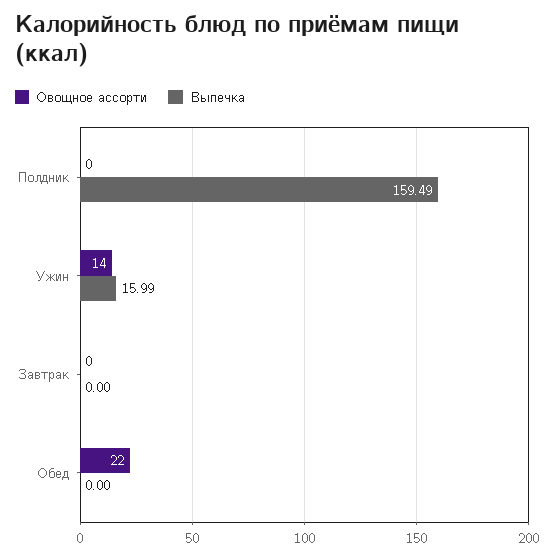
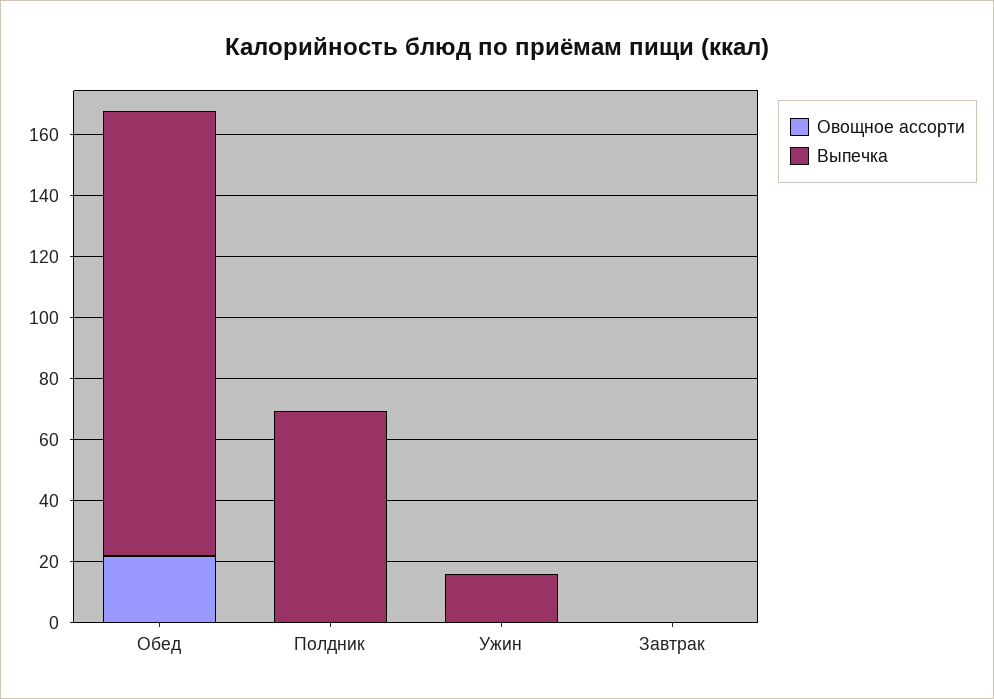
Выпечка, Полдник: 159.49 -> 70
Овощное ассорти, Ужин: 14 -> 0
Выпечка, Обед: 0 -> 145

